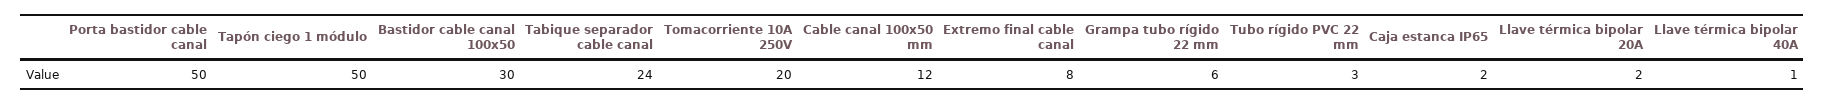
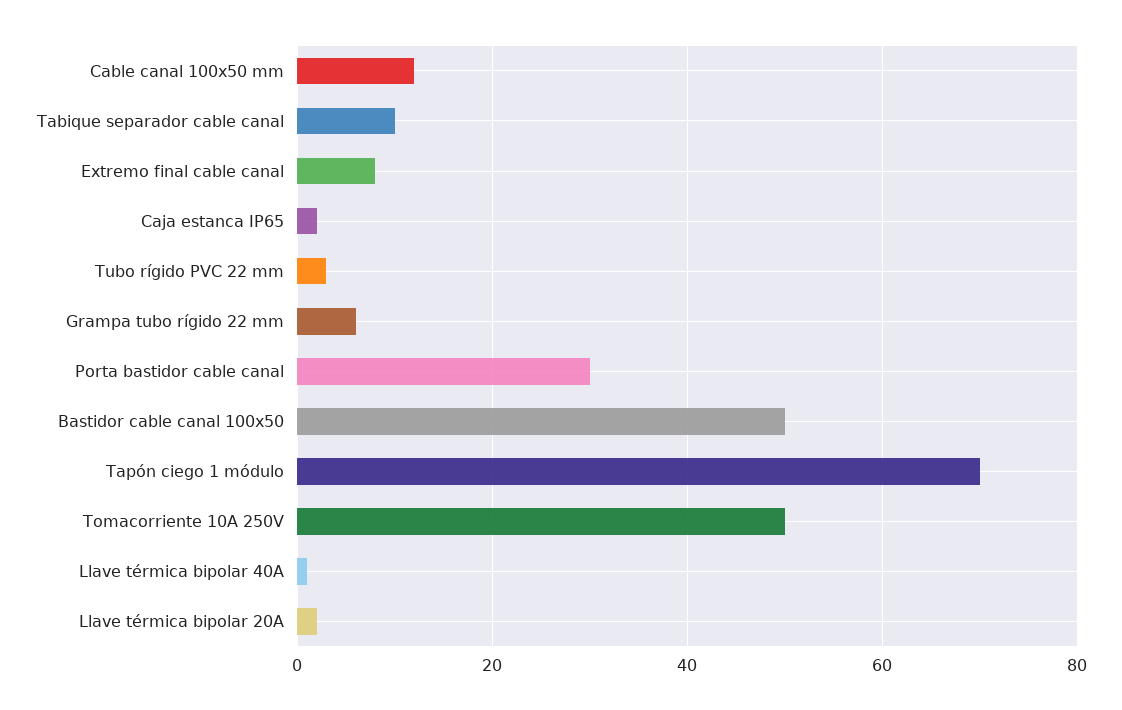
Porta bastidor cable canal: 50 -> 30
Tapón ciego 1 módulo: 50 -> 70
Bastidor cable canal 100x50: 30 -> 50
Tabique separador cable canal: 24 -> 10
Tomacorriente 10A 250V: 20 -> 50

